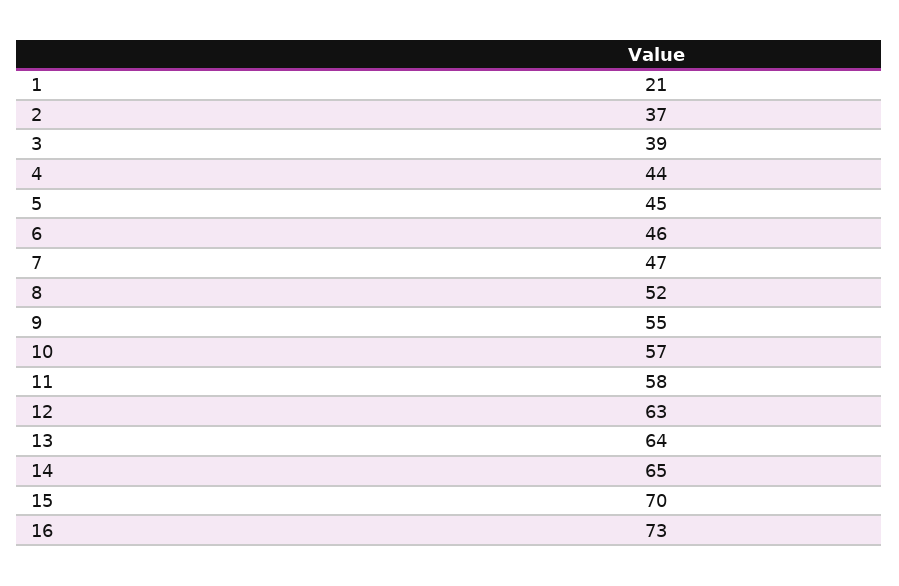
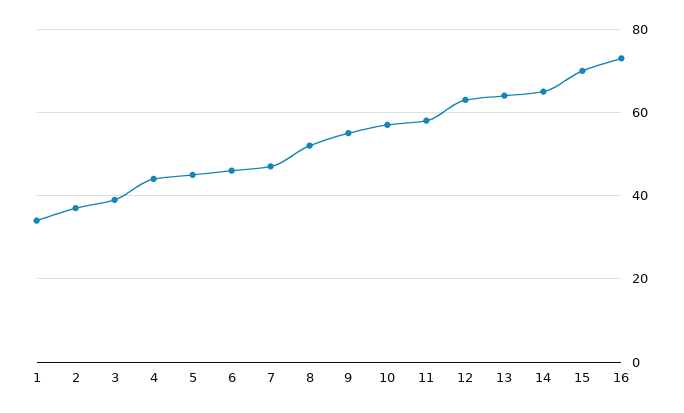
1: 21 -> 35

